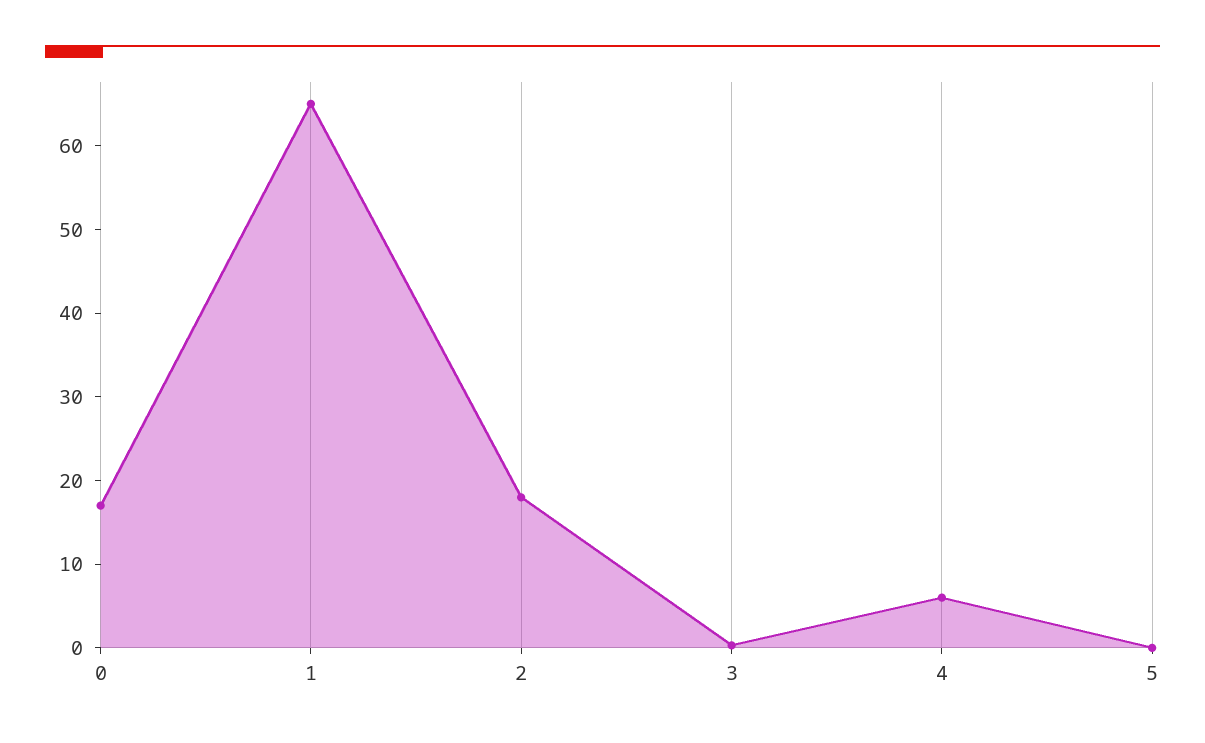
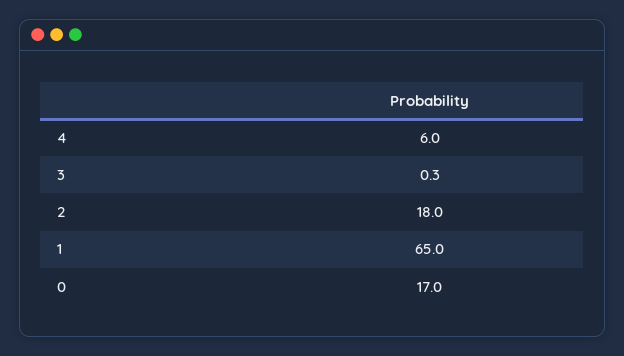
5: 0 -> none

